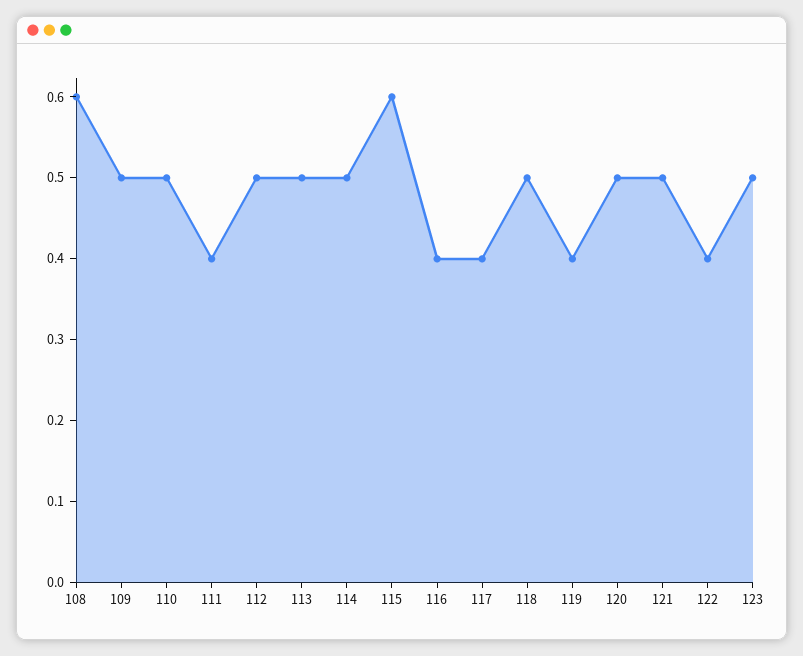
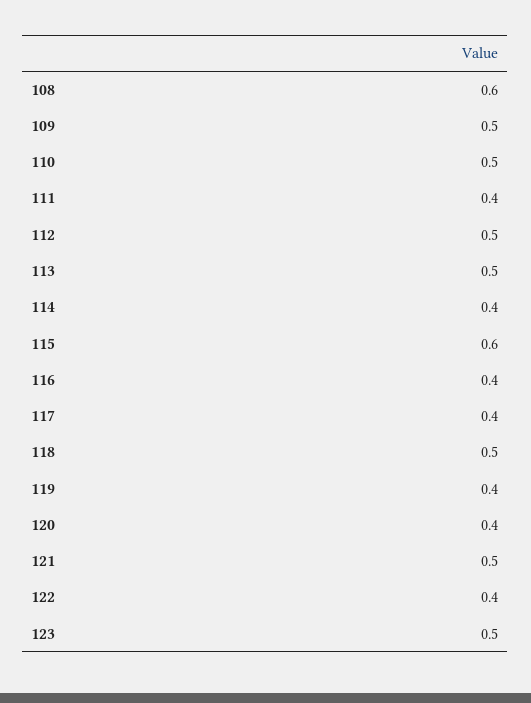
114: 0.5 -> 0.4
120: 0.5 -> 0.4

